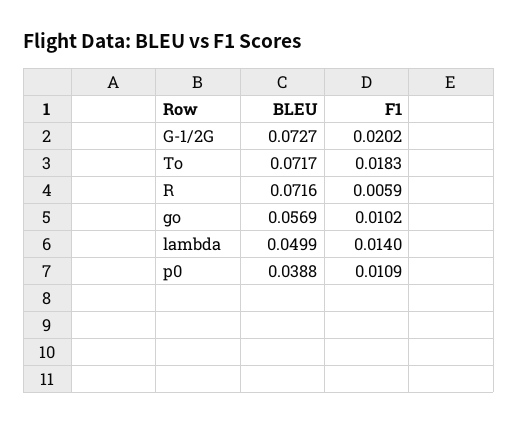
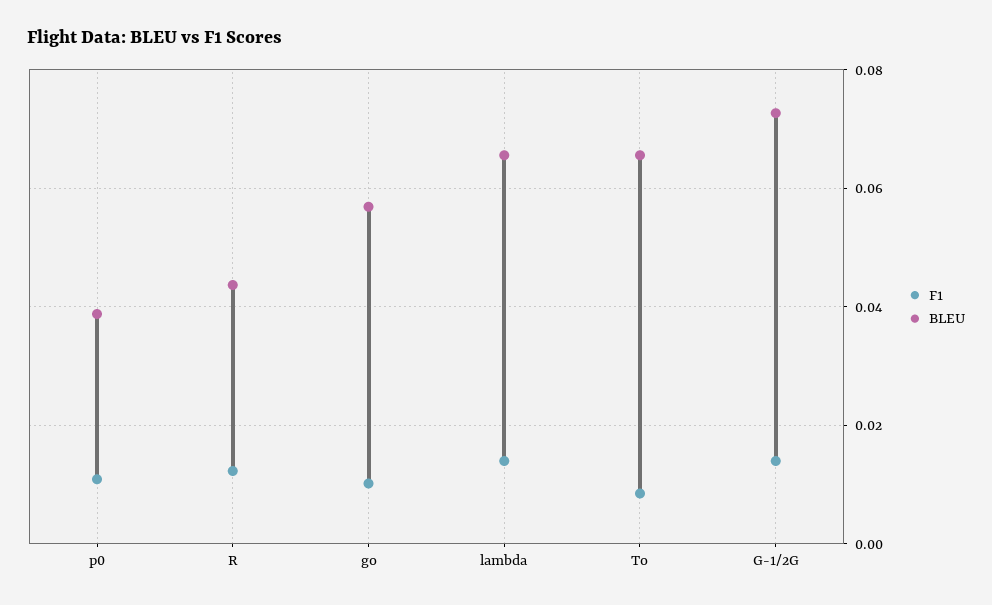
F1, G-1/2G: 0.0202 -> 0.014
BLEU, To: 0.0717 -> 0.066
F1, To: 0.0183 -> 0.008
BLEU, R: 0.0716 -> 0.044
F1, R: 0.0059 -> 0.012
BLEU, lambda: 0.0499 -> 0.066

